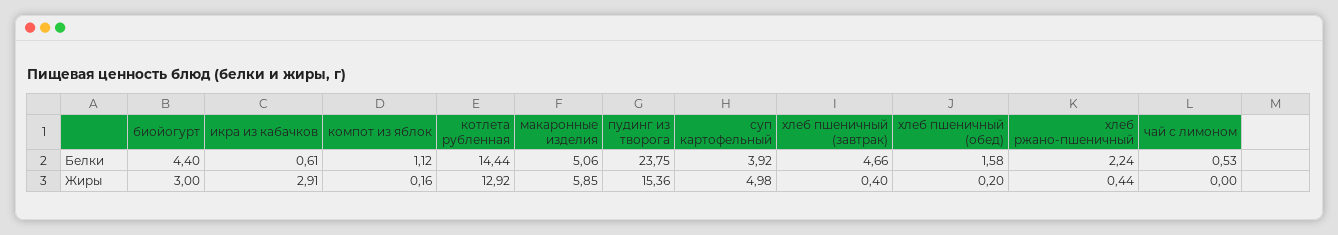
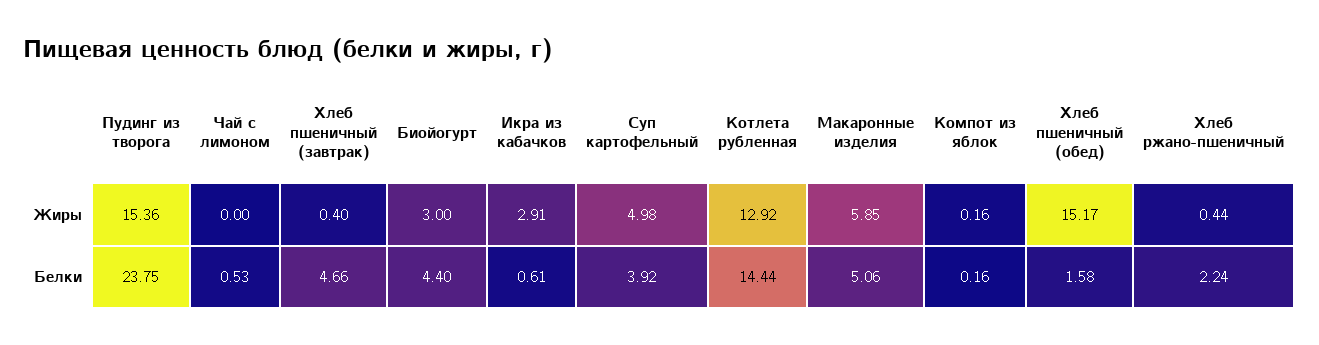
компот из яблок, Белки: 1.12 -> 0.16
хлеб пшеничный (обед), Жиры: 0.2 -> 15.17

